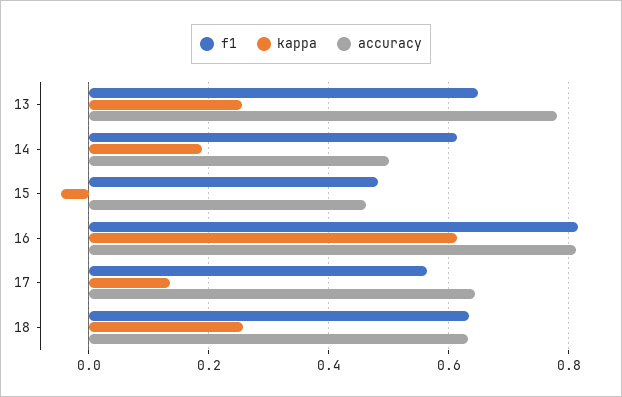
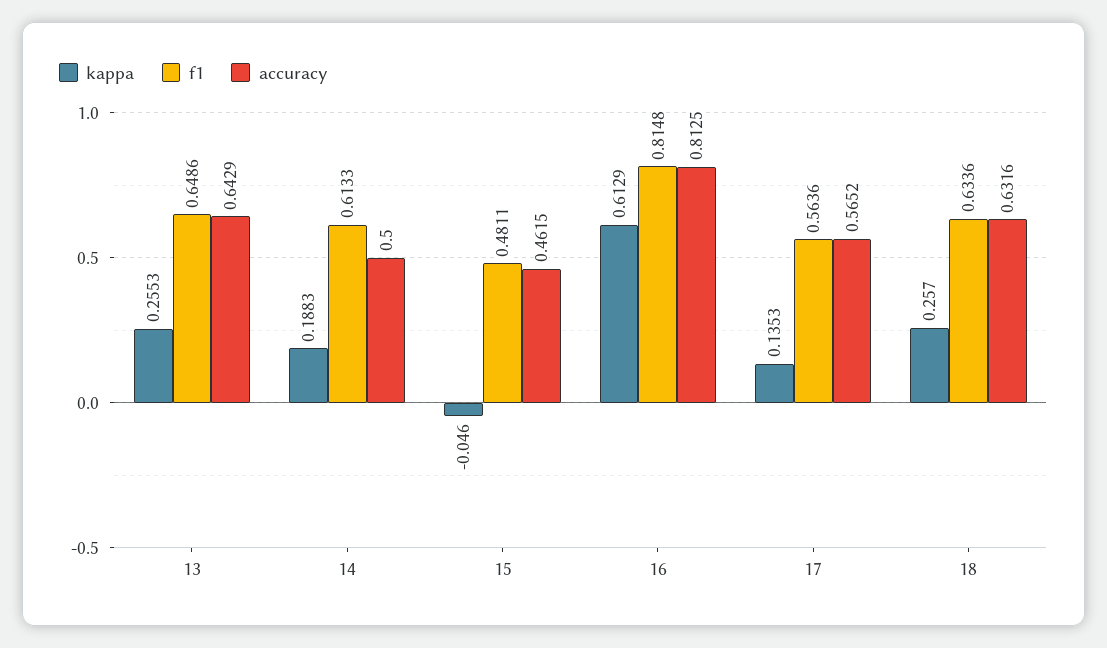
accuracy, 13: 0.78 -> 0.6429
accuracy, 17: 0.64 -> 0.5652

